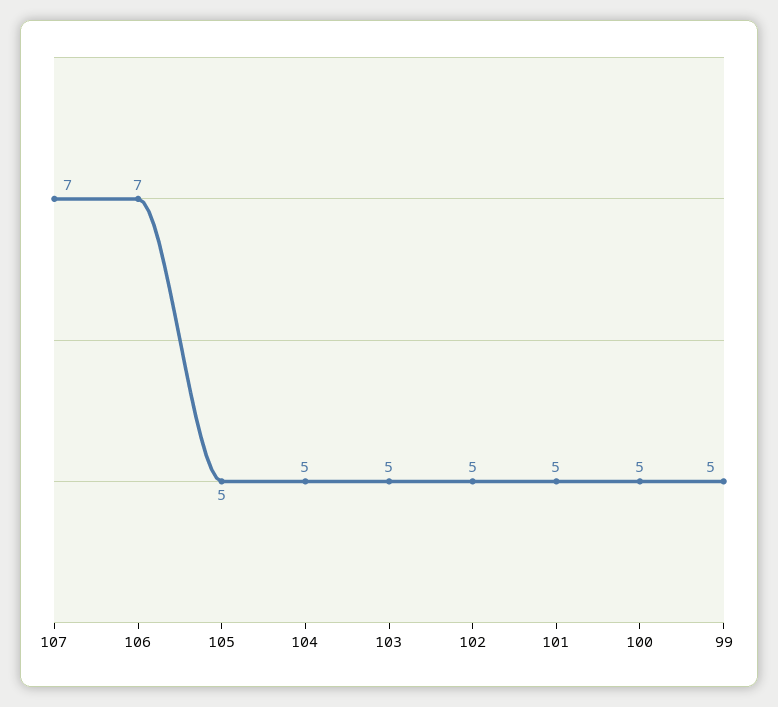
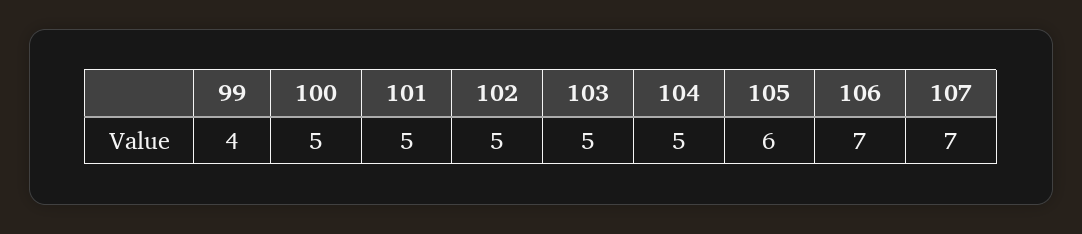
105: 5 -> 6
99: 5 -> 4

